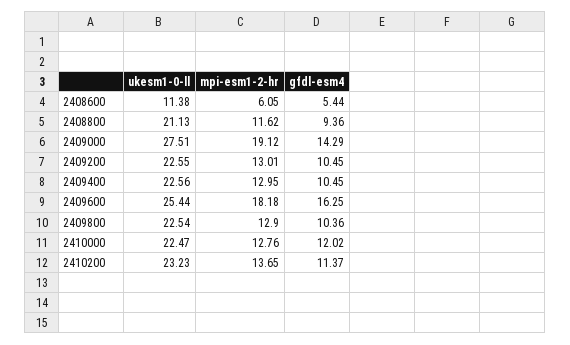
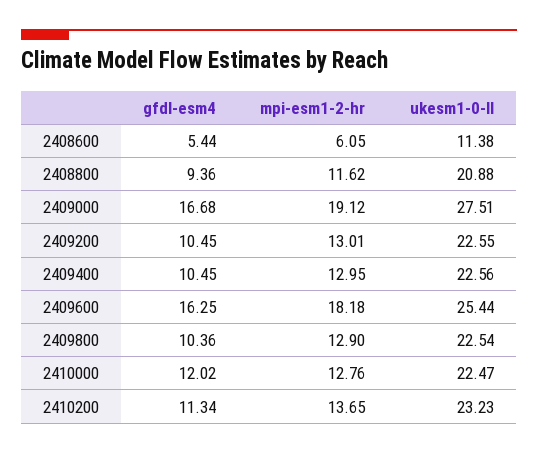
ukesm1-0-ll, 2408800: 21.13 -> 20.88
gfdl-esm4, 2409000: 14.29 -> 16.68
gfdl-esm4, 2410200: 11.37 -> 11.34

